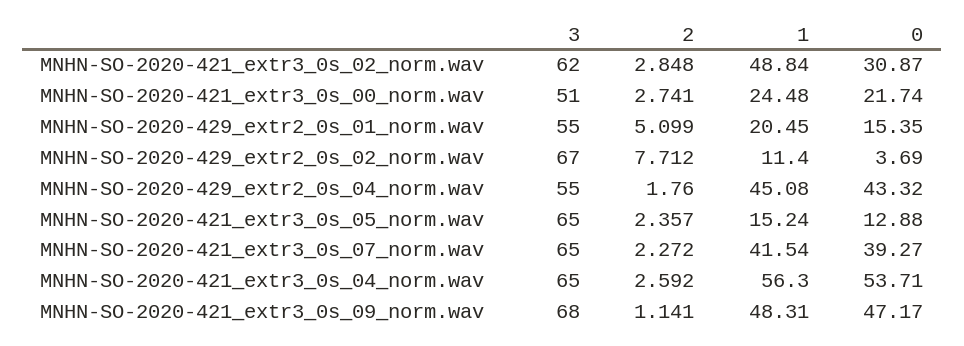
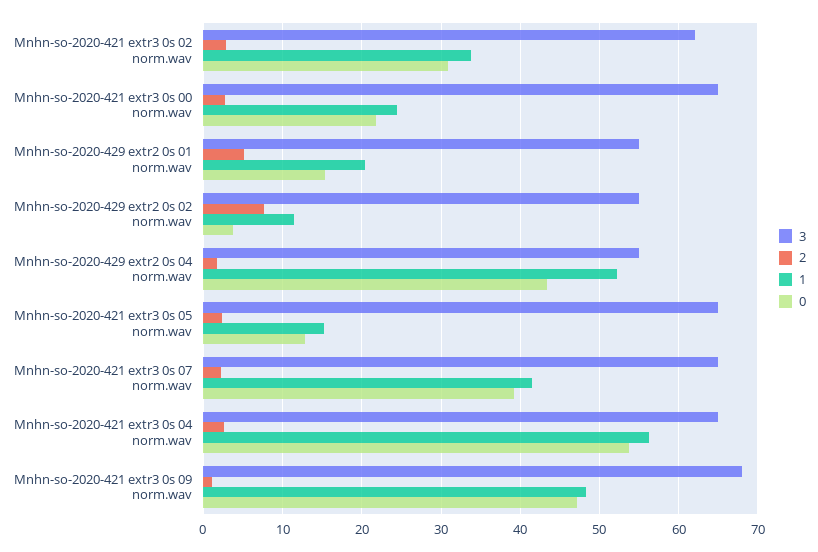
1, MNHN-SO-2020-421_extr3_0s_02_norm.wav: 48.84 -> 34
3, MNHN-SO-2020-421_extr3_0s_00_norm.wav: 51 -> 65
3, MNHN-SO-2020-429_extr2_0s_02_norm.wav: 67 -> 55
1, MNHN-SO-2020-429_extr2_0s_04_norm.wav: 45.08 -> 52

